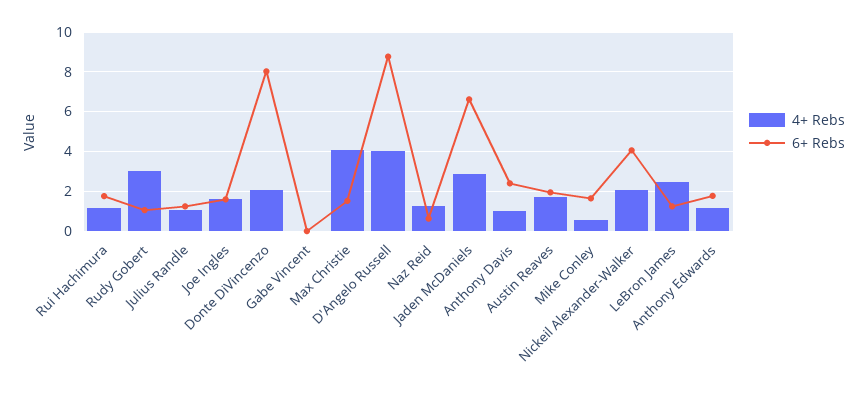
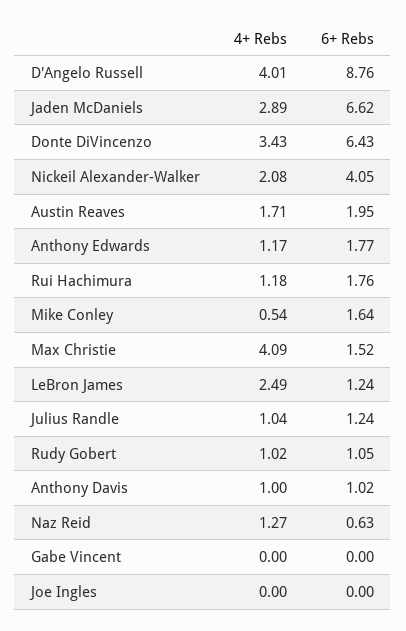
4+ Rebs, Rudy Gobert: 3 -> 1.02
4+ Rebs, Joe Ingles: 1.5 -> 0
6+ Rebs, Joe Ingles: 1.5 -> 0
4+ Rebs, Donte DiVincenzo: 2 -> 3.43
6+ Rebs, Donte DiVincenzo: 8 -> 6.43
6+ Rebs, Anthony Davis: 2.5 -> 1.02

